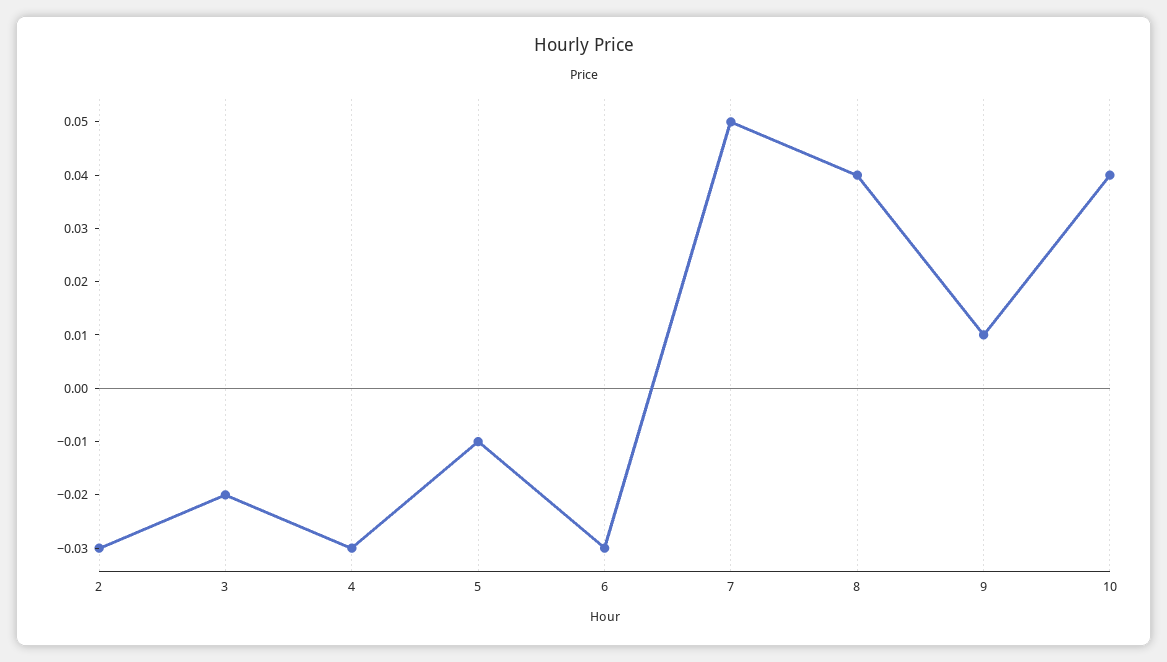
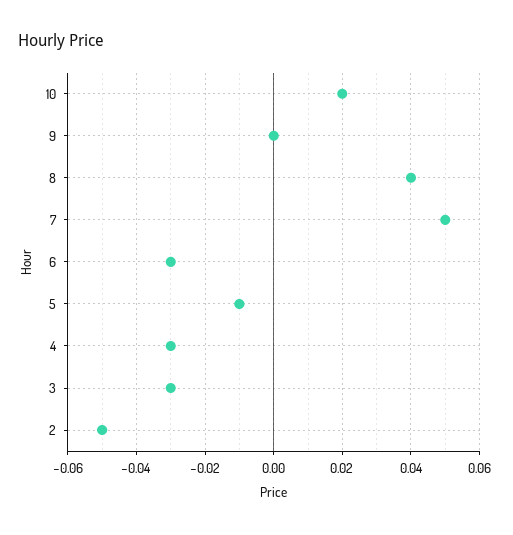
2: -0.03 -> -0.05
3: -0.02 -> -0.03
9: 0.01 -> 0
10: 0.04 -> 0.02

